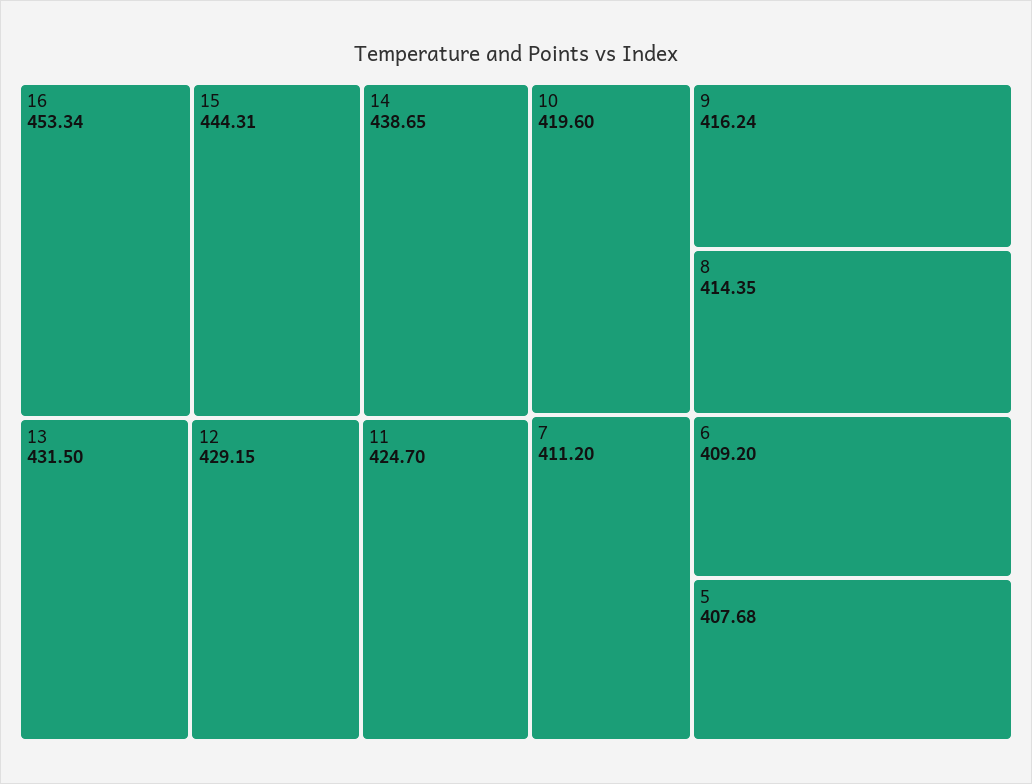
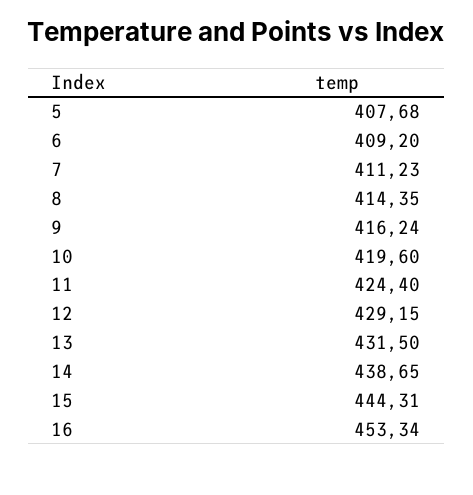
11: 424.7 -> 424.4
7: 411.2 -> 411.23

